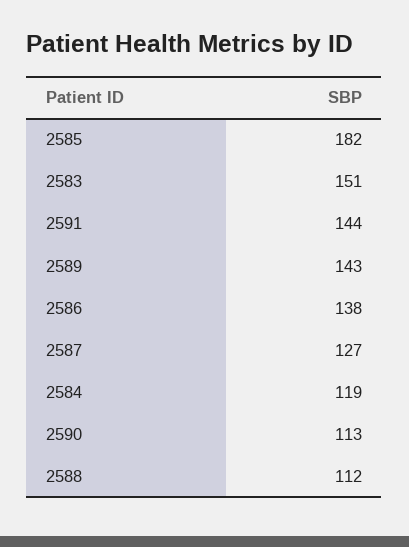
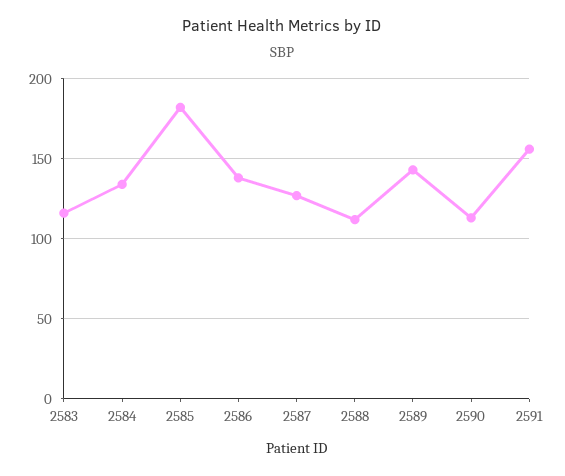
2583: 151 -> 115
2591: 144 -> 155
2584: 119 -> 135

